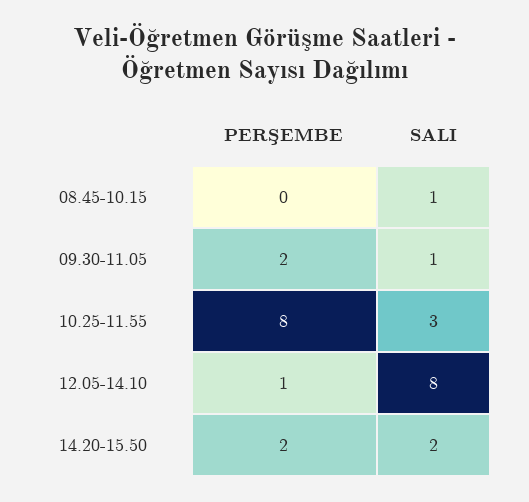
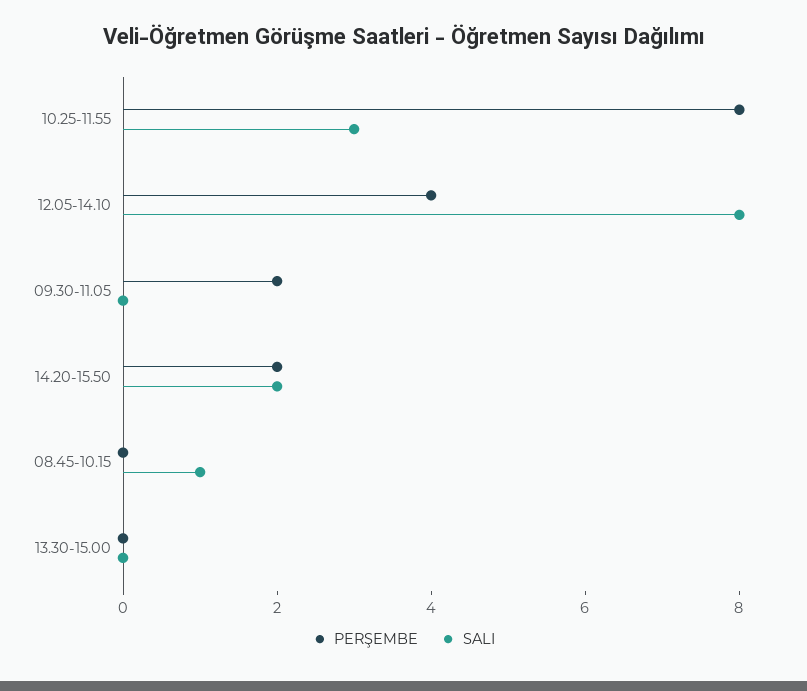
SALI, 09.30-11.05: 1 -> 0
PERŞEMBE, 12.05-14.10: 1 -> 4
PERŞEMBE, 13.30-15.00: none -> 0
SALI, 13.30-15.00: none -> 0

